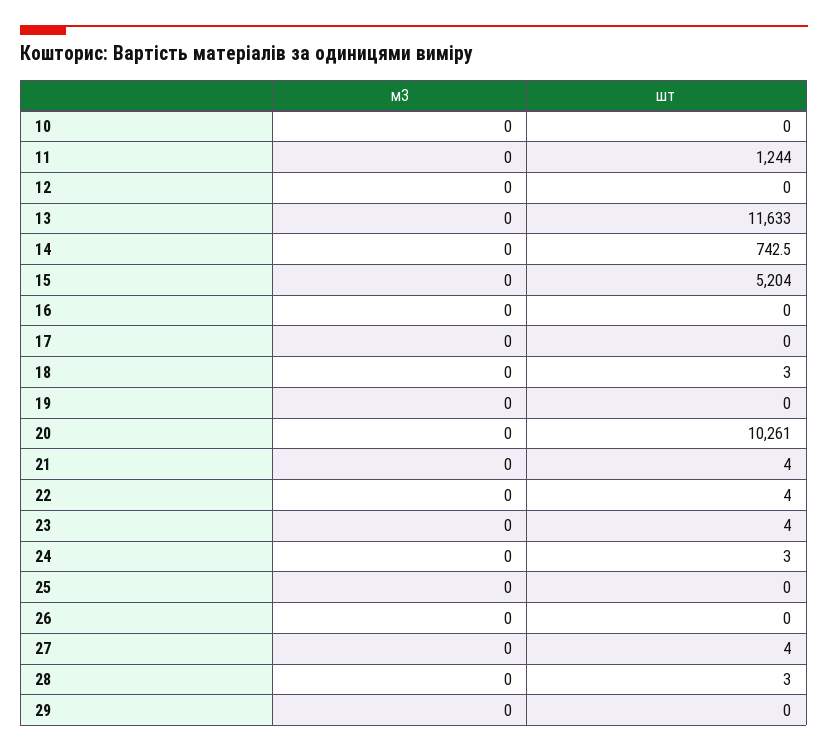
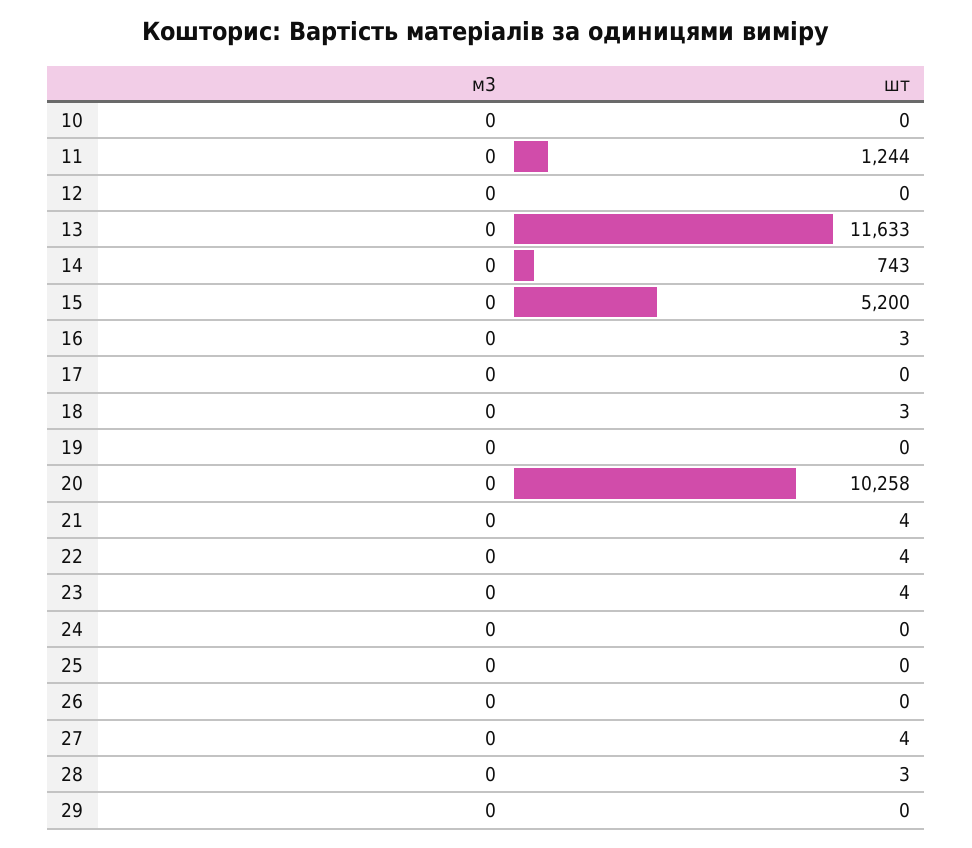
шт, 15: 5204 -> 5200
шт, 16: 0 -> 3
шт, 20: 10261 -> 10258
шт, 24: 3 -> 0

